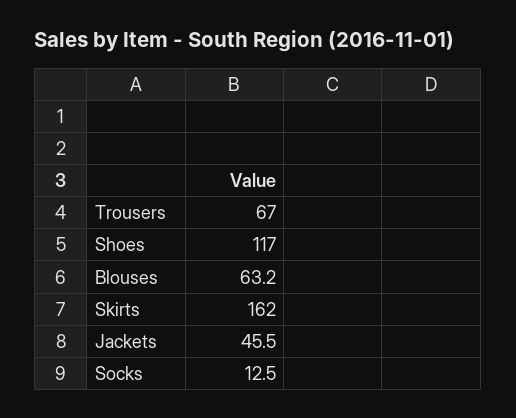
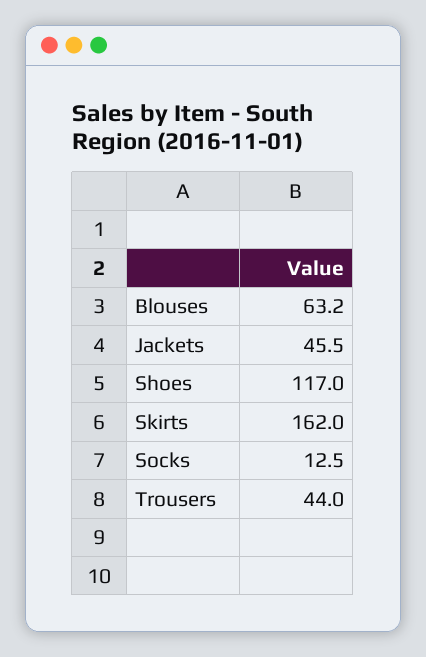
Trousers: 67 -> 44

